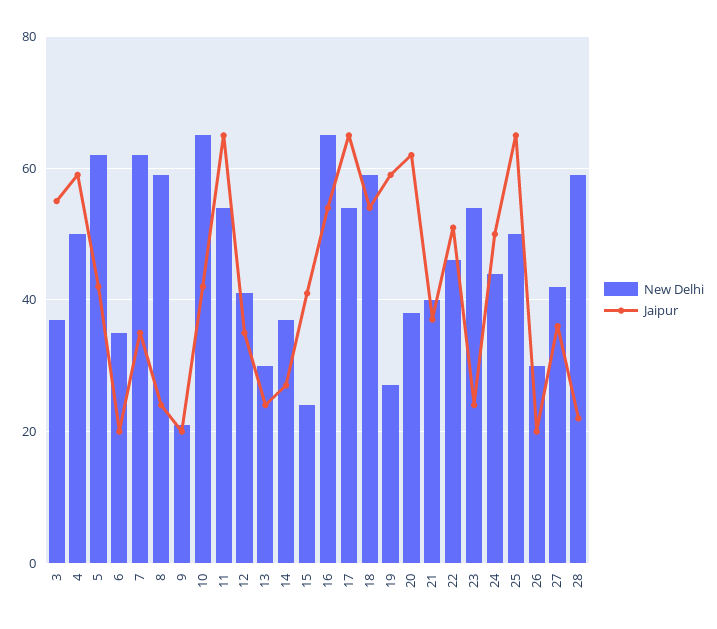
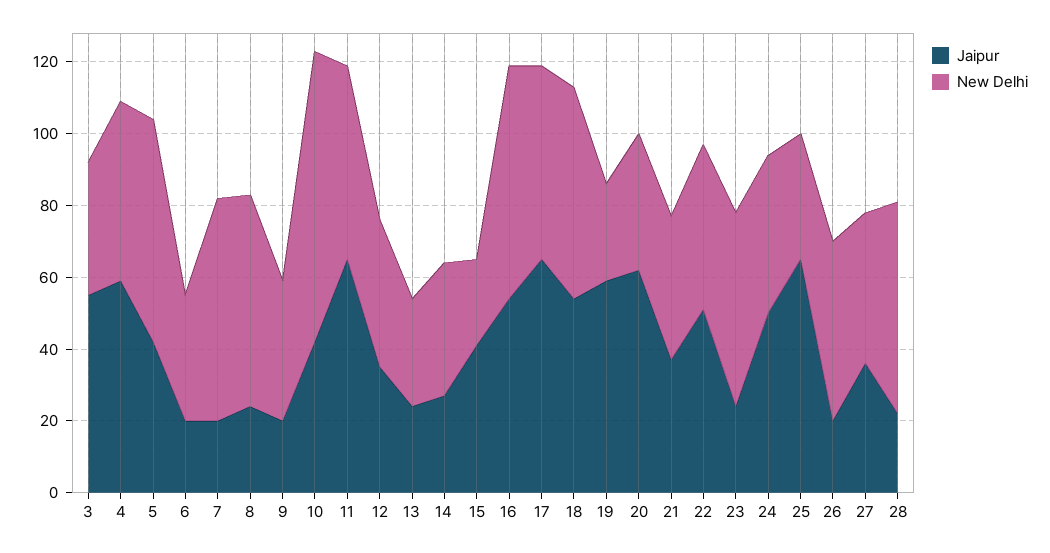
Jaipur, 7: 35 -> 20
New Delhi, 9: 20 -> 40
New Delhi, 10: 65 -> 80
New Delhi, 25: 50 -> 35
New Delhi, 26: 30 -> 50

